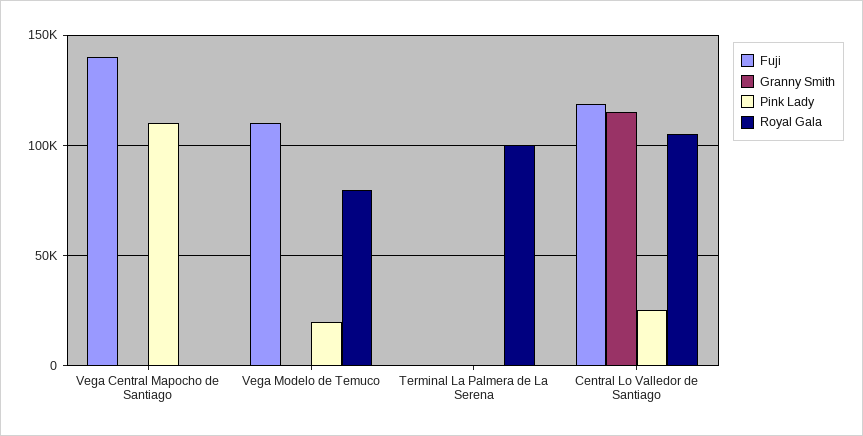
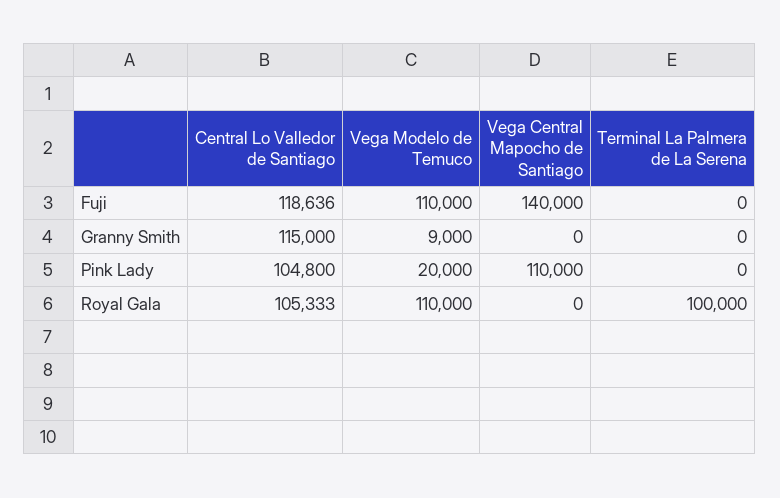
Granny Smith, Vega Modelo de Temuco: 0 -> 9000
Royal Gala, Vega Modelo de Temuco: 80000 -> 110000
Pink Lady, Central Lo Valledor de Santiago: 25000 -> 104800

